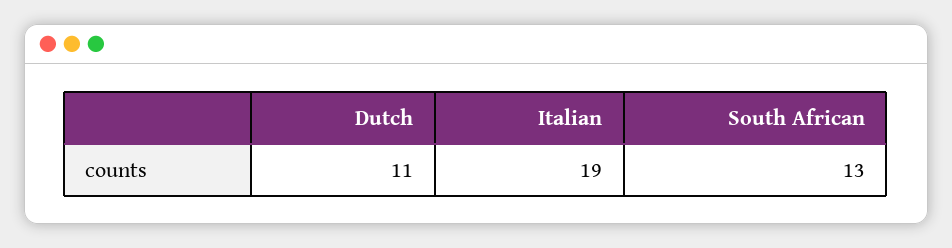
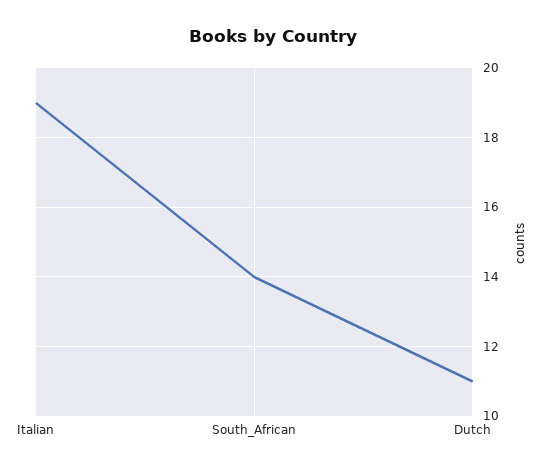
South African: 13 -> 14

